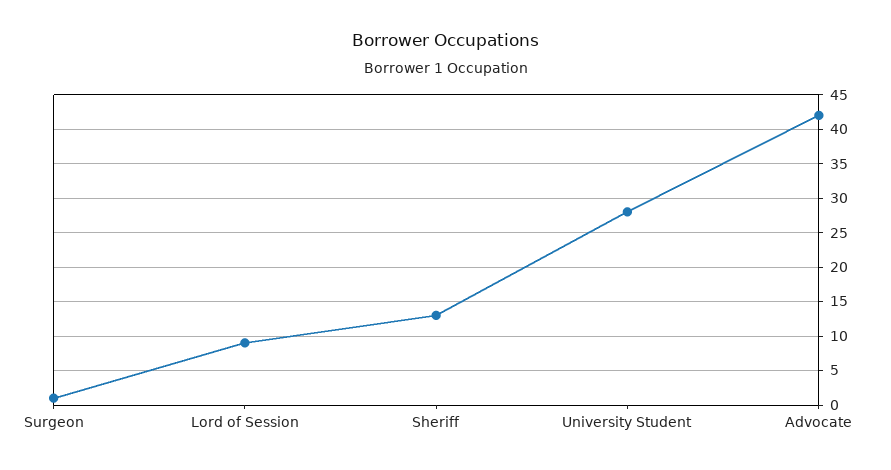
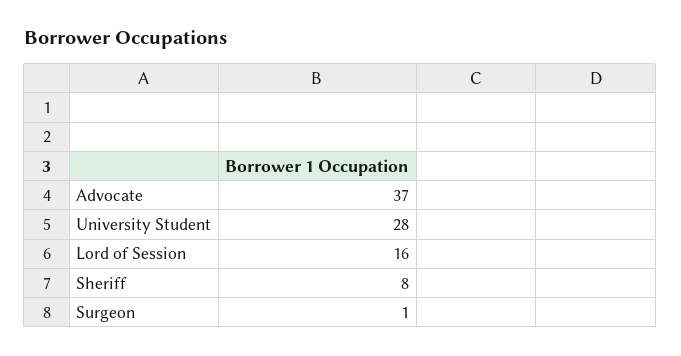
Lord of Session: 9 -> 16
Sheriff: 13 -> 8
Advocate: 42 -> 37

